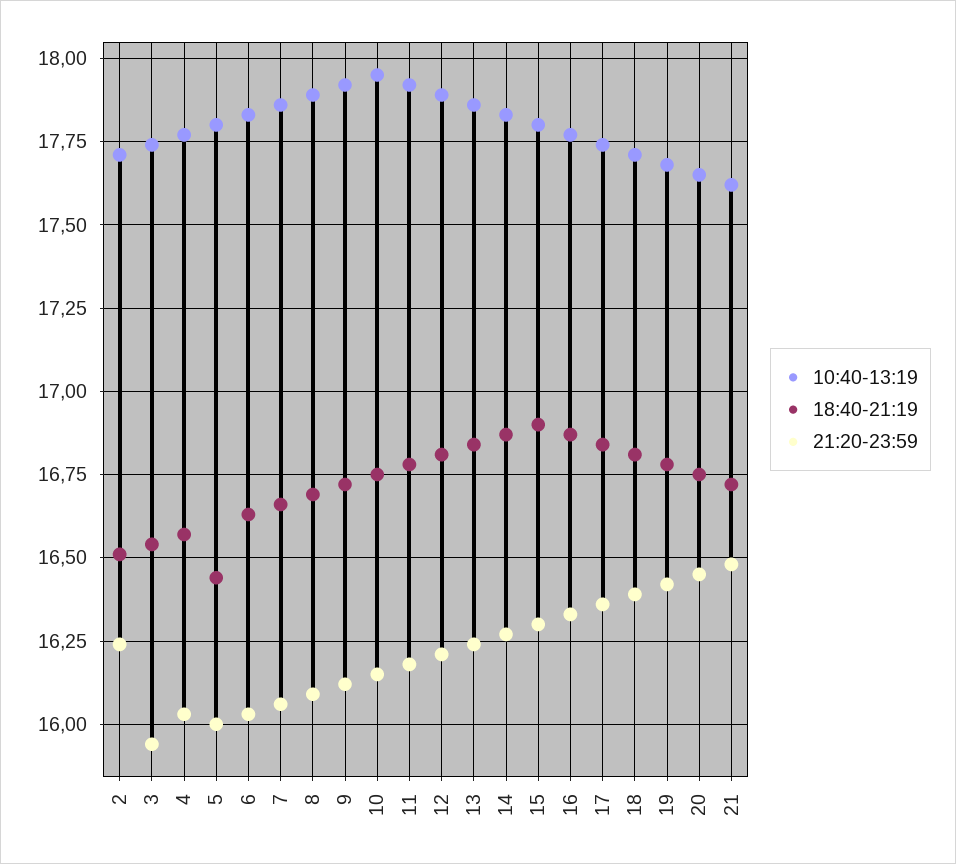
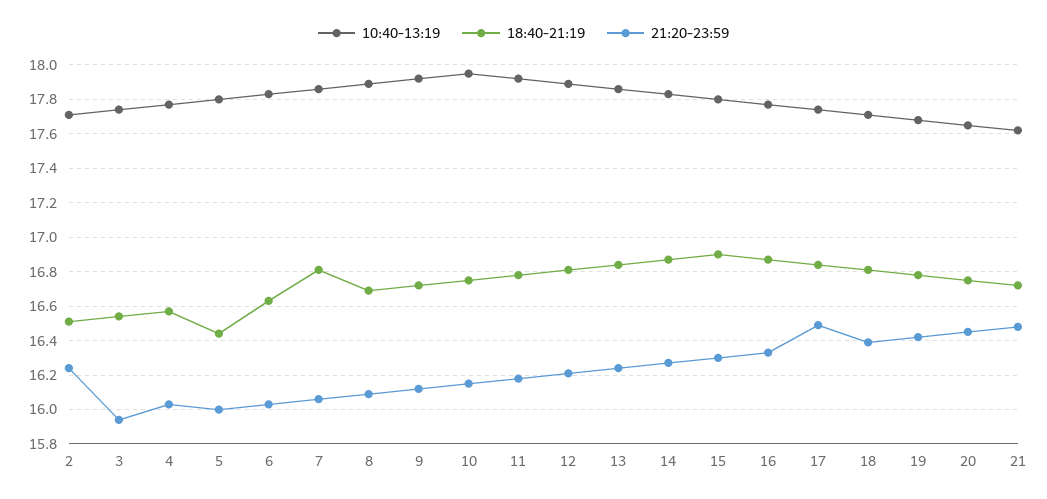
18:40-21:19, 7: 16.65 -> 16.8
21:20-23:59, 17: 16.35 -> 16.5

